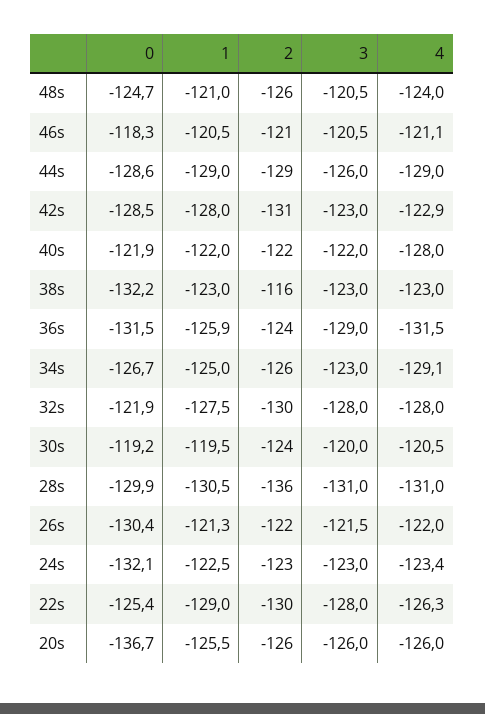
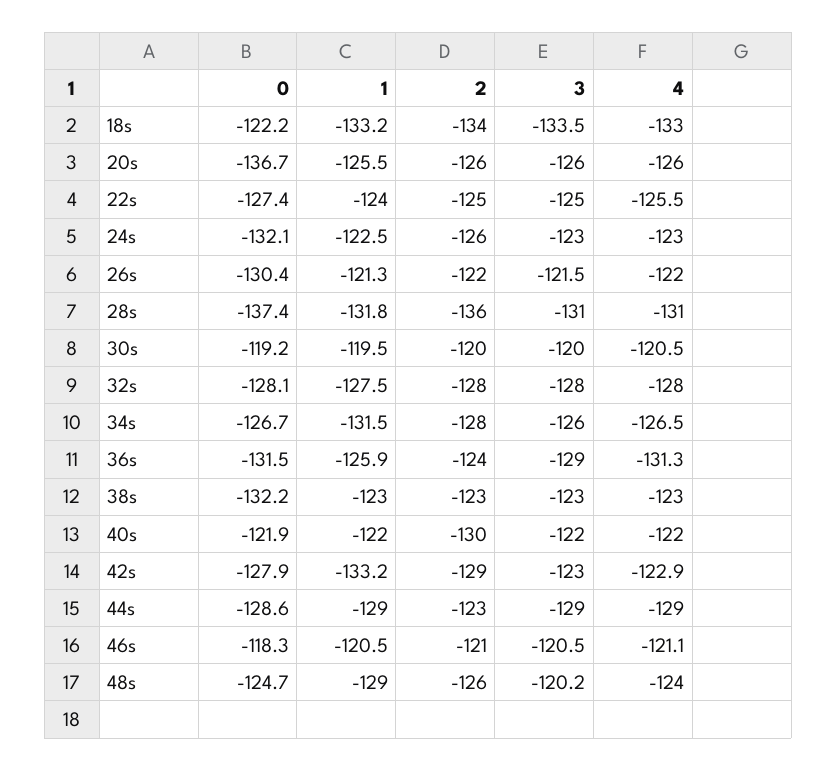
1, 48s: -121 -> -129
3, 48s: -120.5 -> -120.2
2, 44s: -129 -> -123
3, 44s: -126 -> -129
0, 42s: -128.5 -> -127.9
1, 42s: -128 -> -133.2
2, 42s: -131 -> -129
2, 40s: -122 -> -130
4, 40s: -128 -> -122
2, 38s: -116 -> -123
4, 36s: -131.5 -> -131.3
1, 34s: -125 -> -131.5
2, 34s: -126 -> -128
3, 34s: -123 -> -126
4, 34s: -129.1 -> -126.5
0, 32s: -121.9 -> -128.1
2, 32s: -130 -> -128
2, 30s: -124 -> -120
0, 28s: -129.9 -> -137.4
1, 28s: -130.5 -> -131.8
2, 24s: -123 -> -126
4, 24s: -123.4 -> -123
0, 22s: -125.4 -> -127.4
1, 22s: -129 -> -124
2, 22s: -130 -> -125
3, 22s: -128 -> -125
4, 22s: -126.3 -> -125.5
0, 18s: none -> -122.2
1, 18s: none -> -133.2
2, 18s: none -> -134
3, 18s: none -> -133.5
4, 18s: none -> -133

